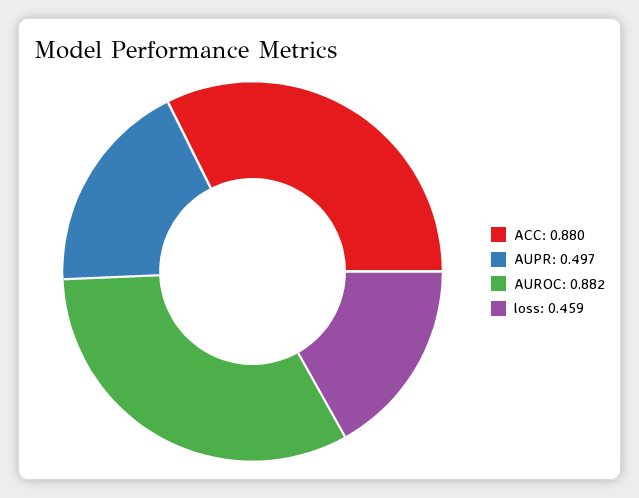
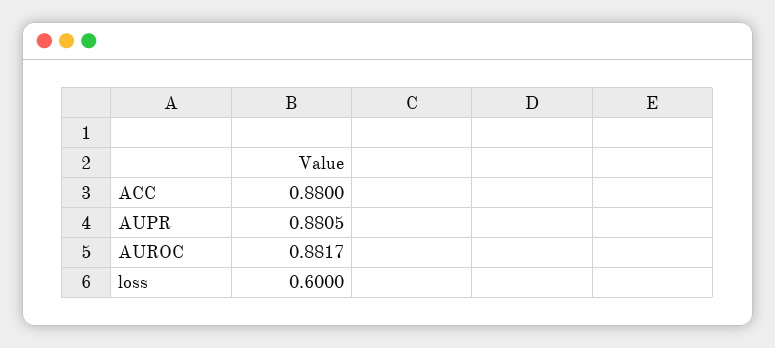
AUPR: 0.497 -> 0.8805
loss: 0.459 -> 0.6

